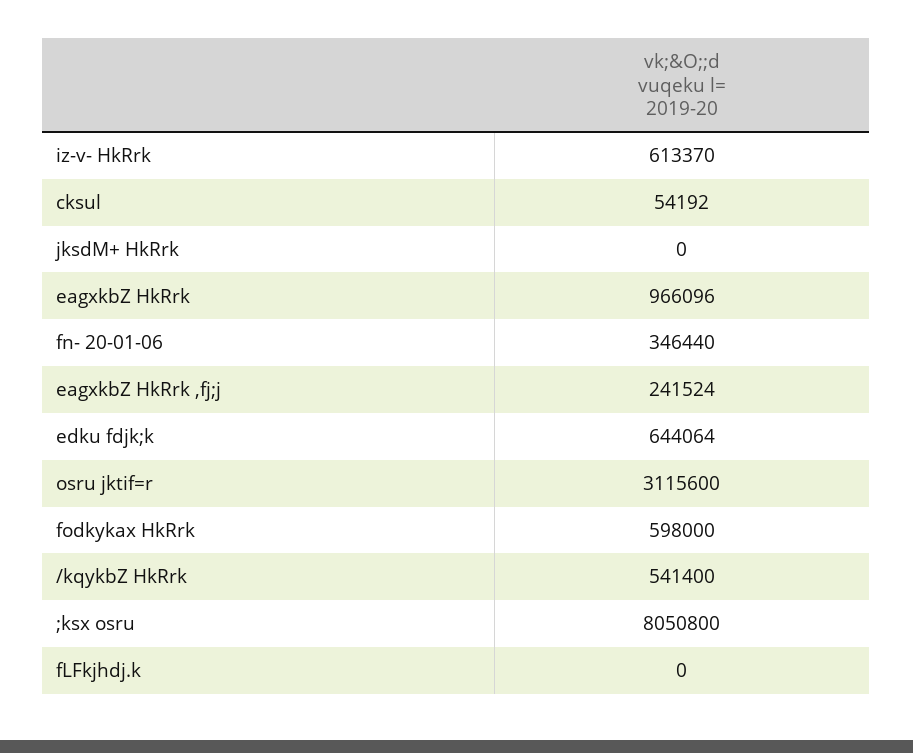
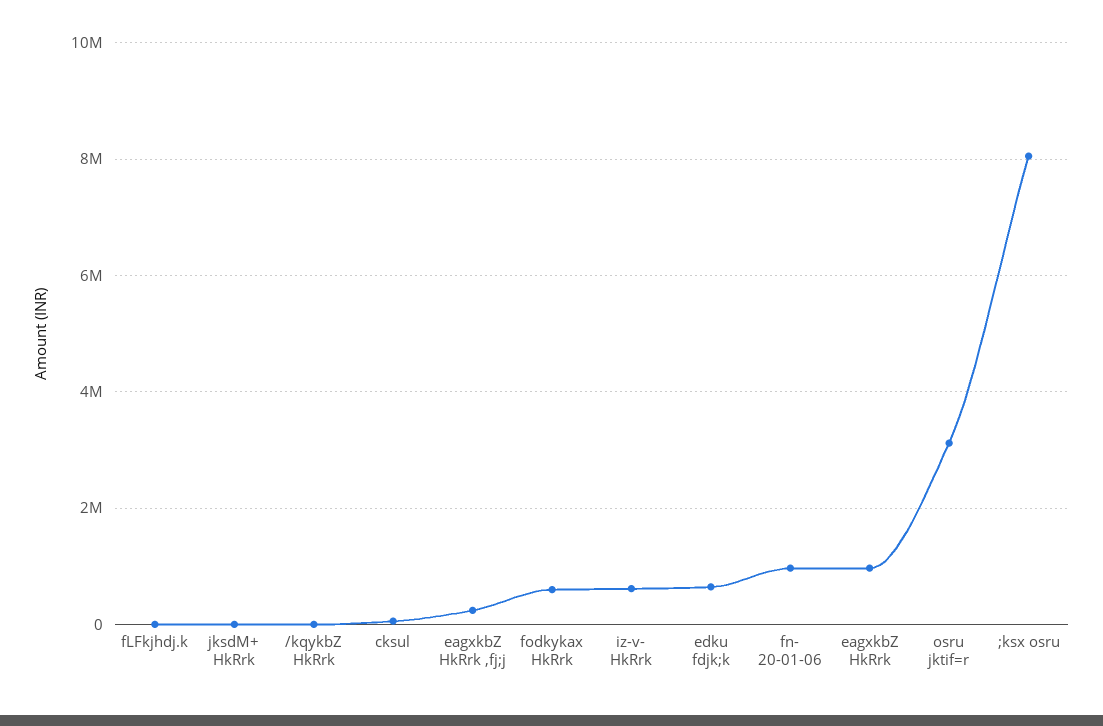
fn- 20-01-06: 346440 -> 1000000
/kqykbZ HkRrk: 541400 -> 0

